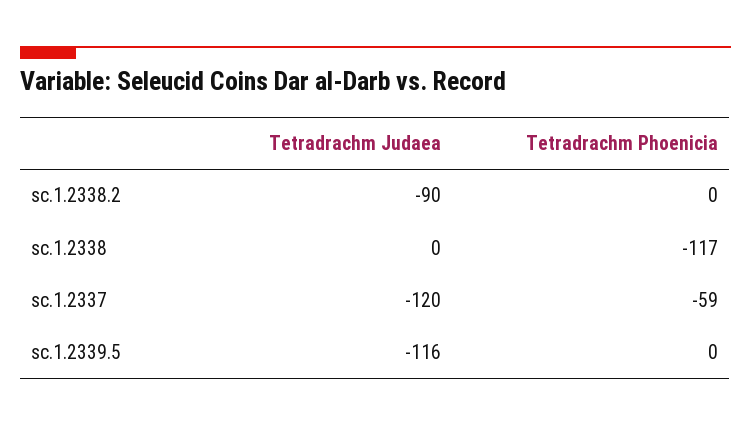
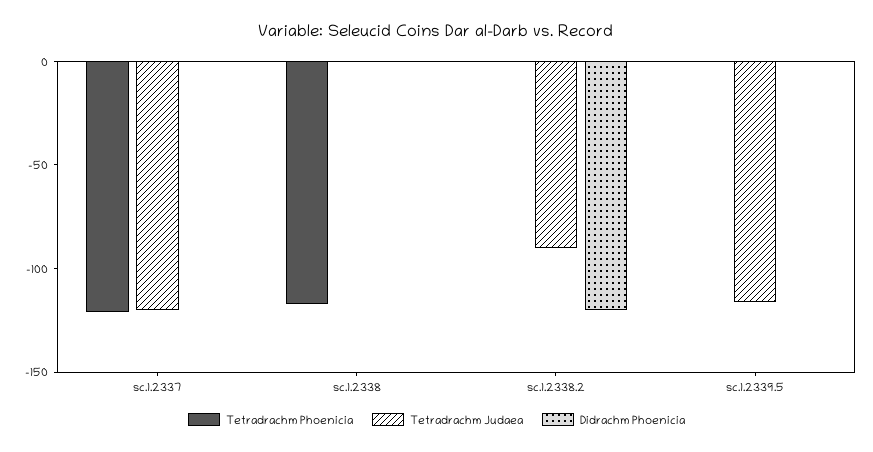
Tetradrachm Phoenicia, sc.1.2337: -59 -> -120
Didrachm Phoenicia, sc.1.2337: none -> 0
Didrachm Phoenicia, sc.1.2338: none -> 0
Didrachm Phoenicia, sc.1.2338.2: none -> -120
Didrachm Phoenicia, sc.1.2339.5: none -> 0

